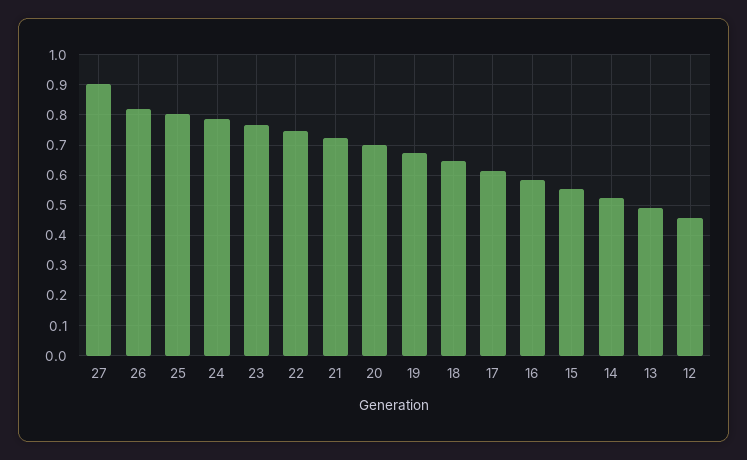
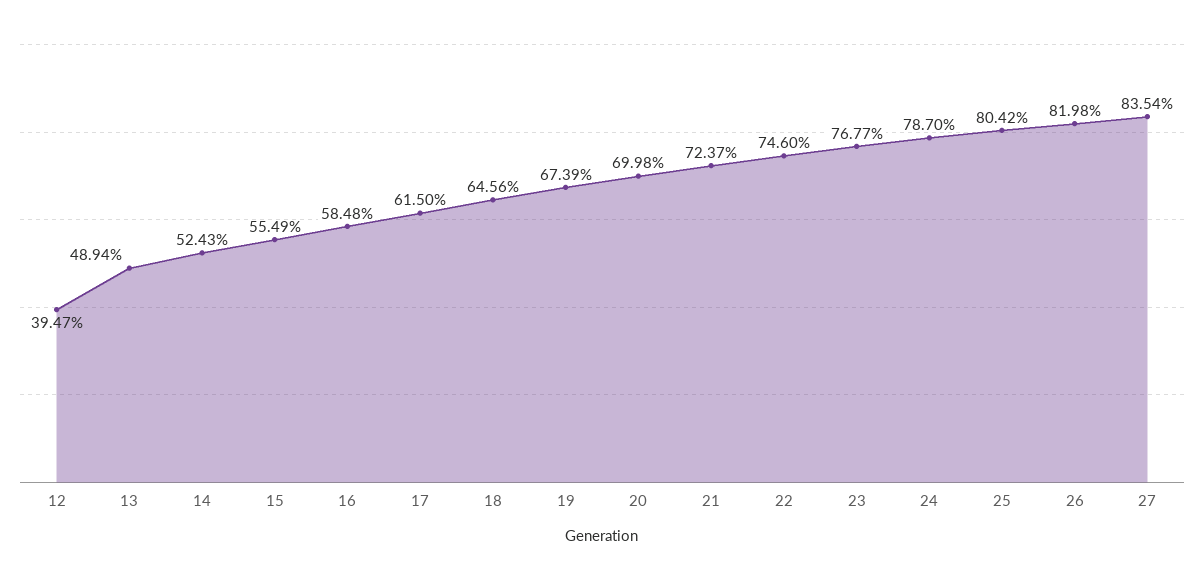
27: 0.9 -> 0.8354
12: 0.46 -> 0.3947

